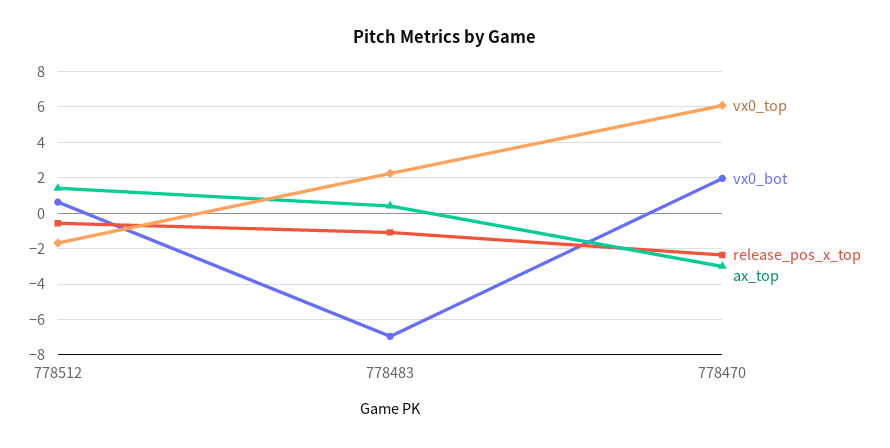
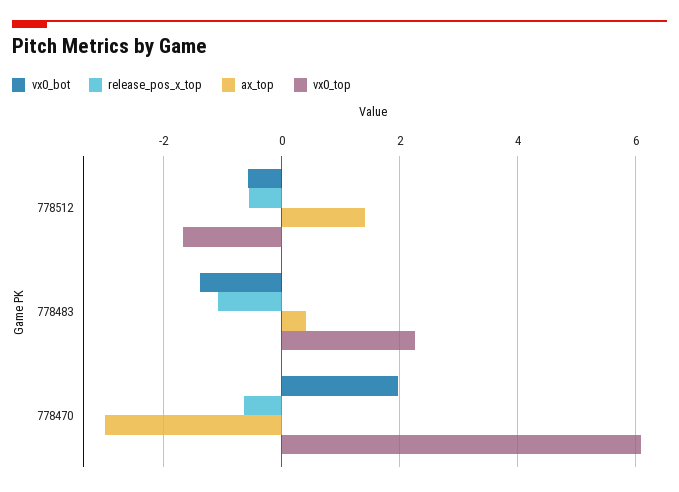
vx0_bot, 778512: 0.5 -> -0.6
vx0_bot, 778483: -7 -> -1.4
release_pos_x_top, 778470: -2.5 -> -0.6

